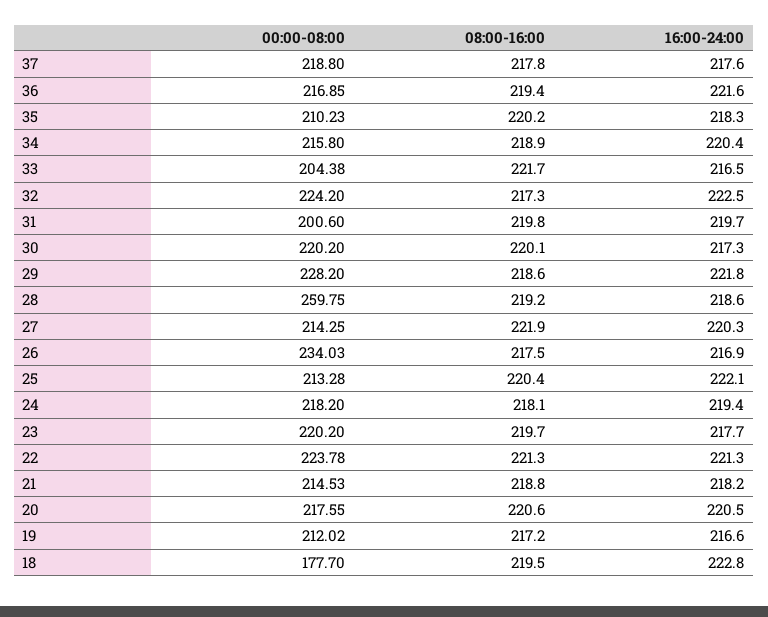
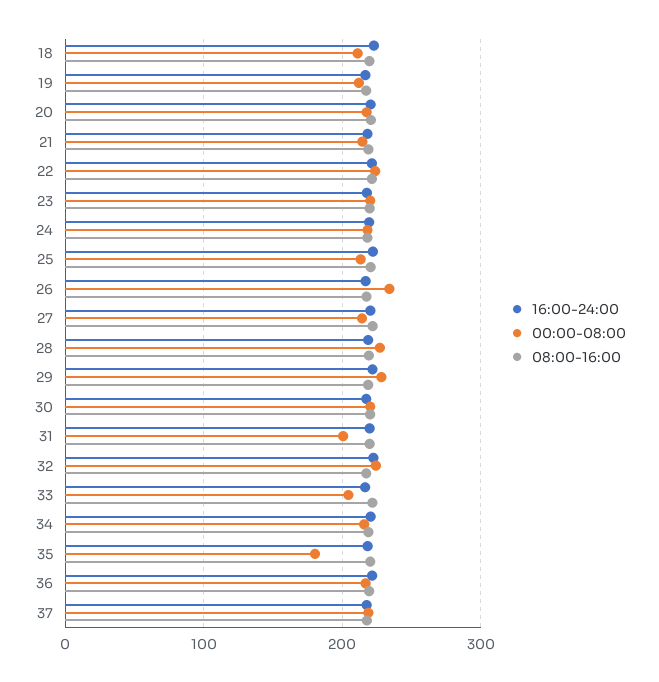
00:00-08:00, 35: 210.23 -> 180
00:00-08:00, 28: 259.75 -> 230
00:00-08:00, 18: 177.7 -> 210

